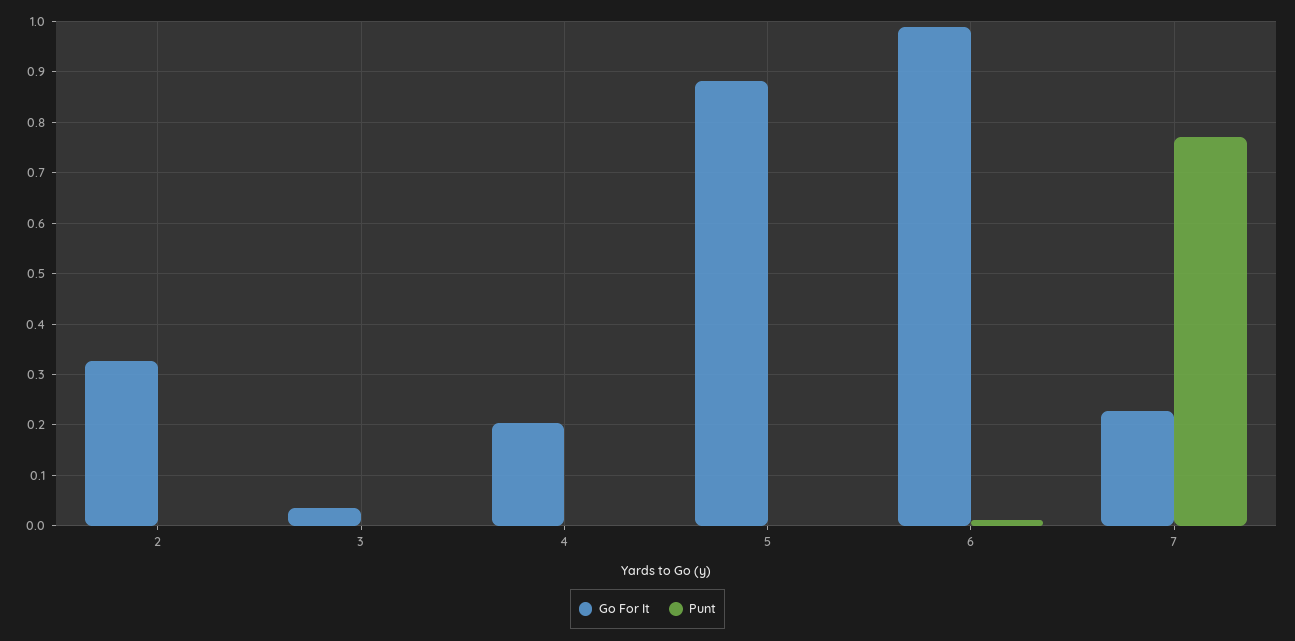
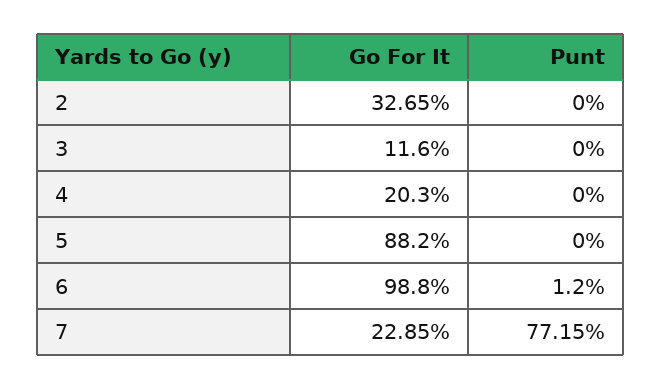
Go For It, 3: 0.04 -> 0.116

